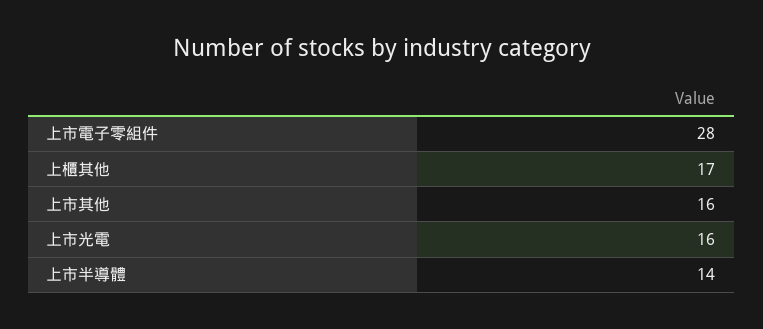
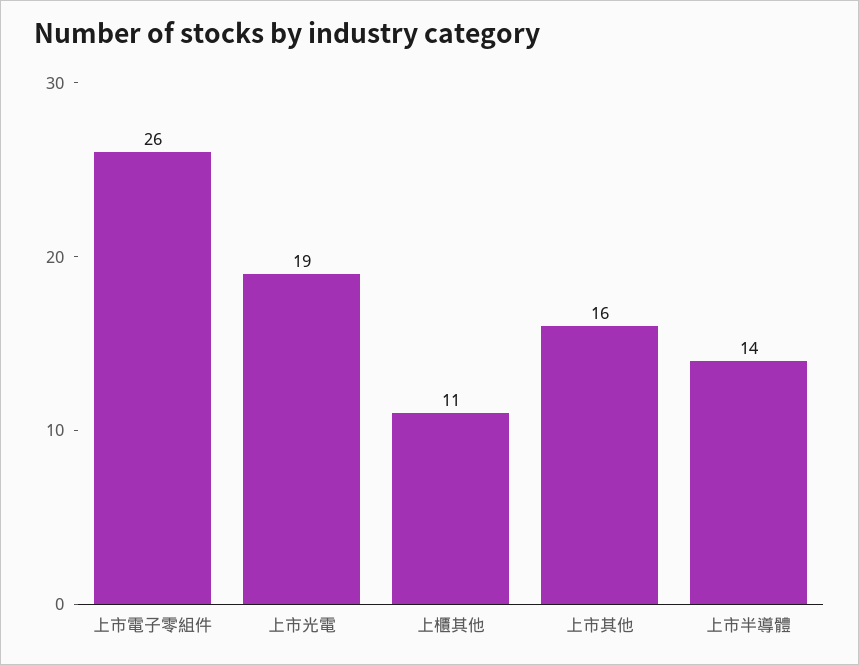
上市電子零組件: 28 -> 26
上櫃其他: 17 -> 11
上市光電: 16 -> 19

